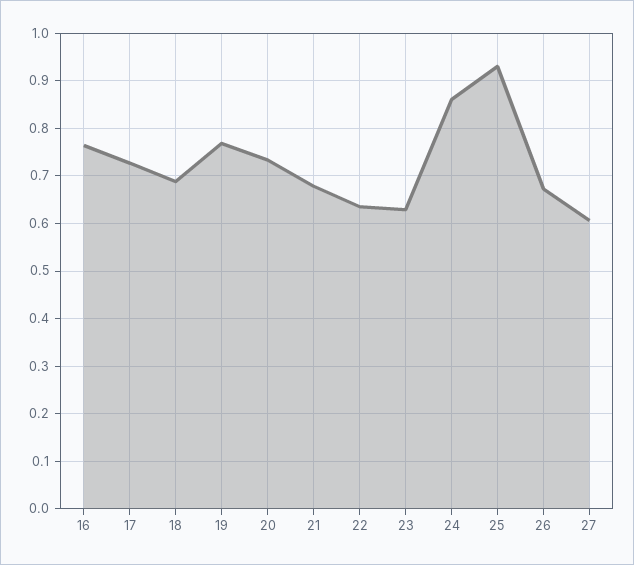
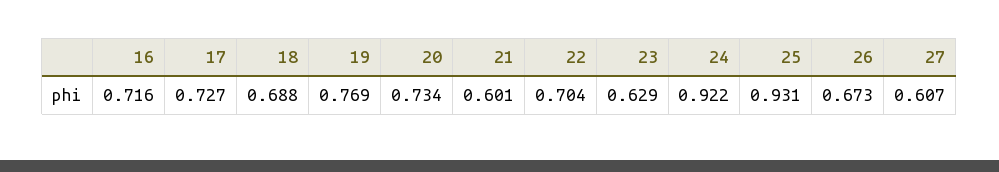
16: 0.76 -> 0.716
21: 0.68 -> 0.601
22: 0.64 -> 0.704
24: 0.86 -> 0.922

